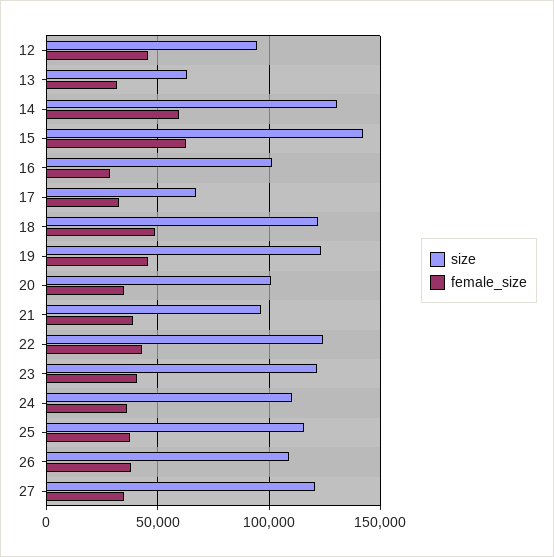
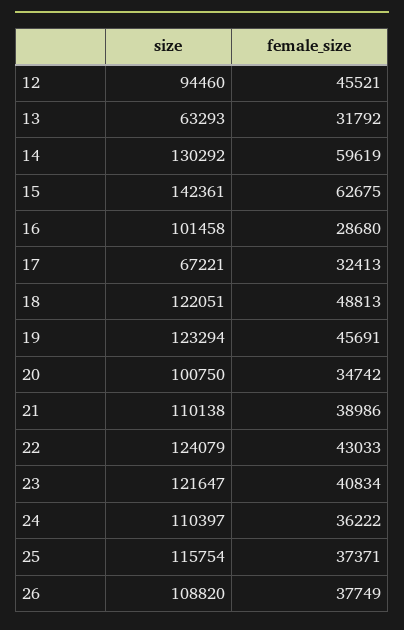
size, 21: 95000 -> 110138
size, 27: 120000 -> none
female_size, 27: 35000 -> none

